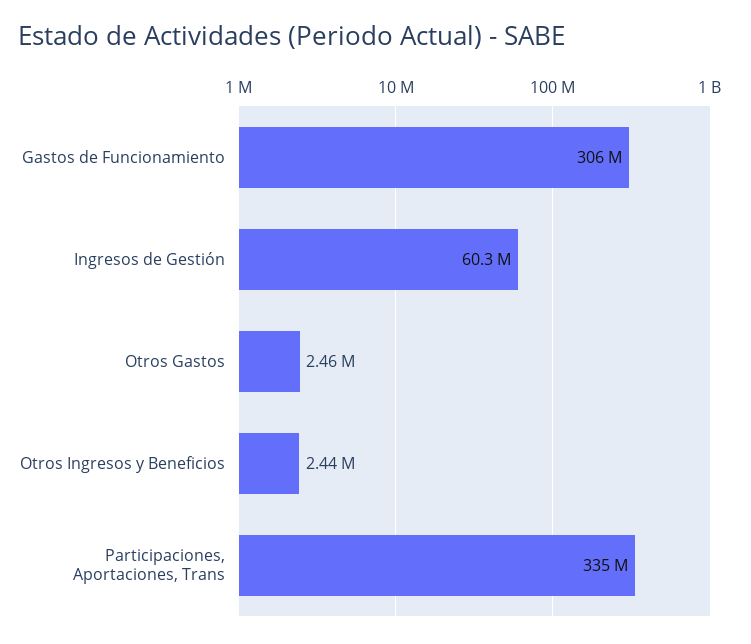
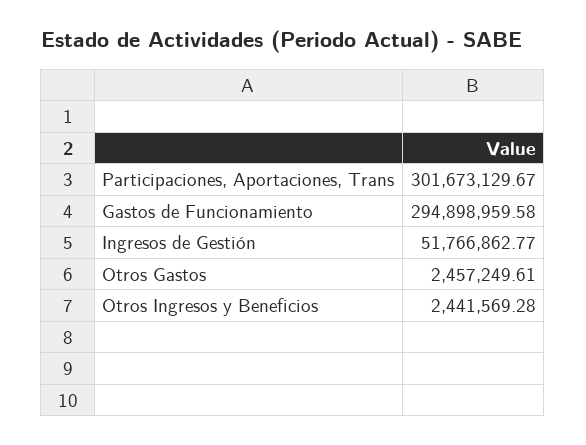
Gastos de Funcionamiento: 306000000 -> 294898959.58
Ingresos de Gestión: 60300000 -> 51766862.77
Participaciones, Aportaciones, Trans: 335000000 -> 301673129.67

